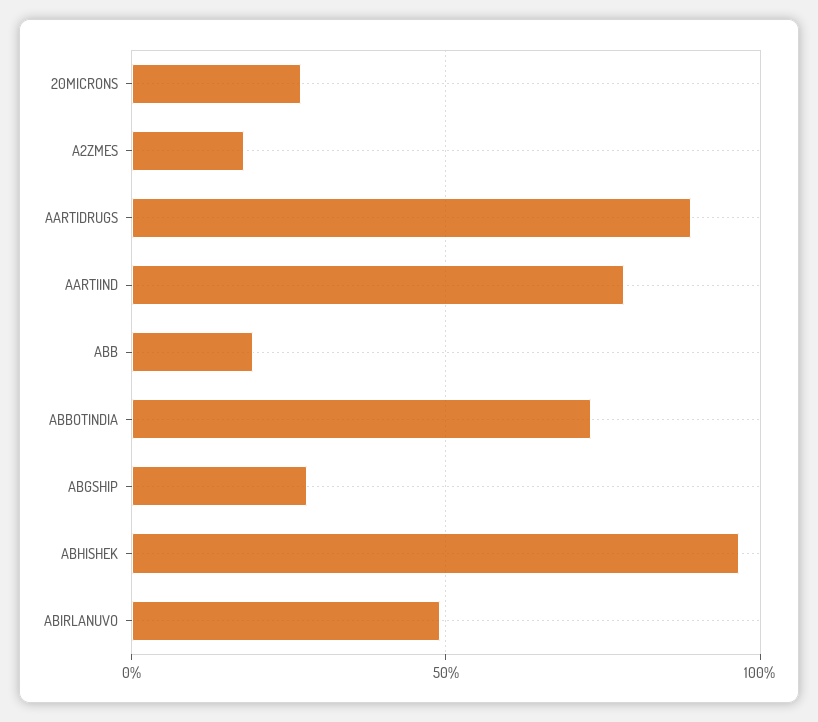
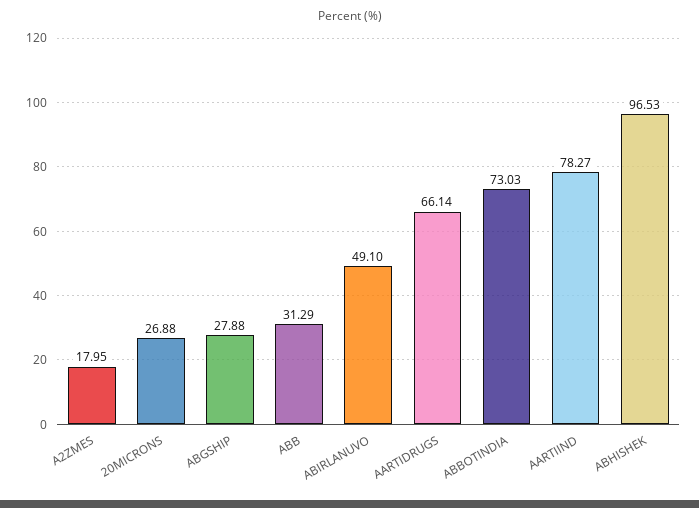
AARTIDRUGS: 90 -> 66.14
ABB: 20 -> 31.29

